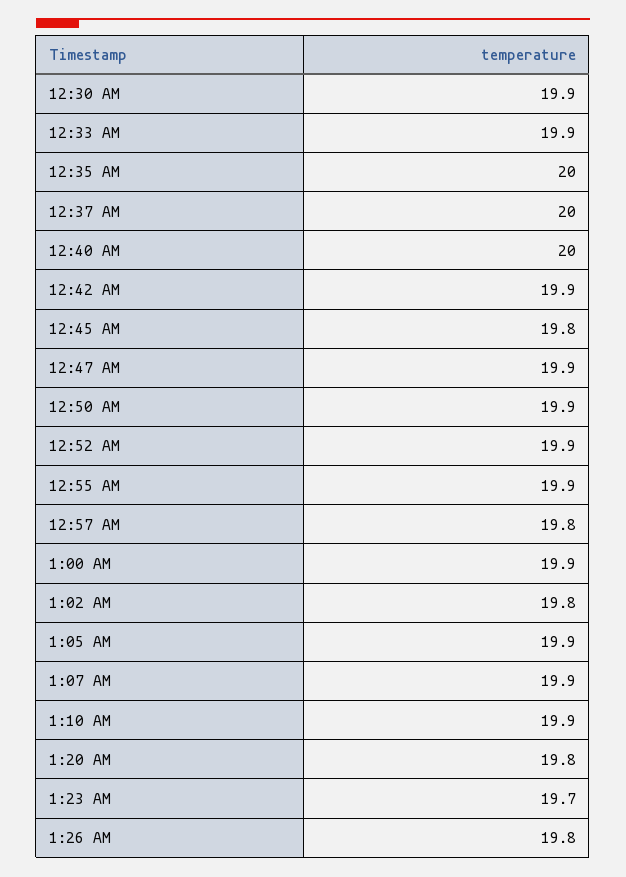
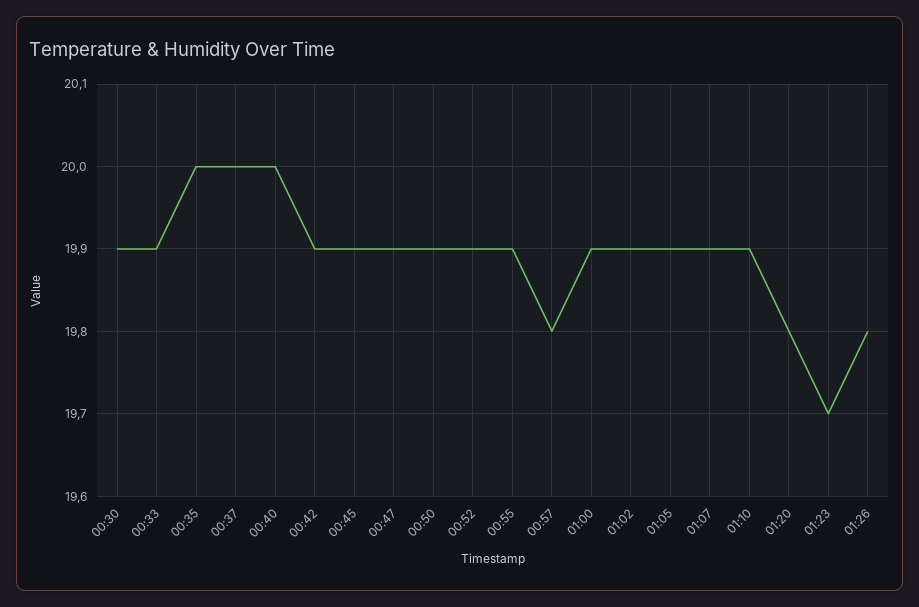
12:45 AM: 19.8 -> 19.9
1:02 AM: 19.8 -> 19.9

